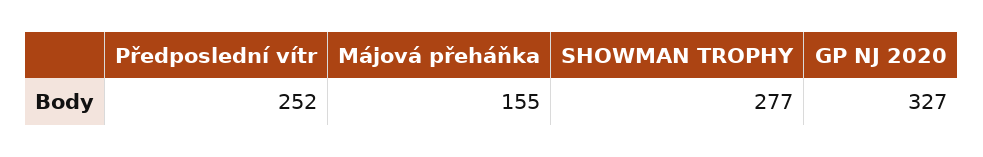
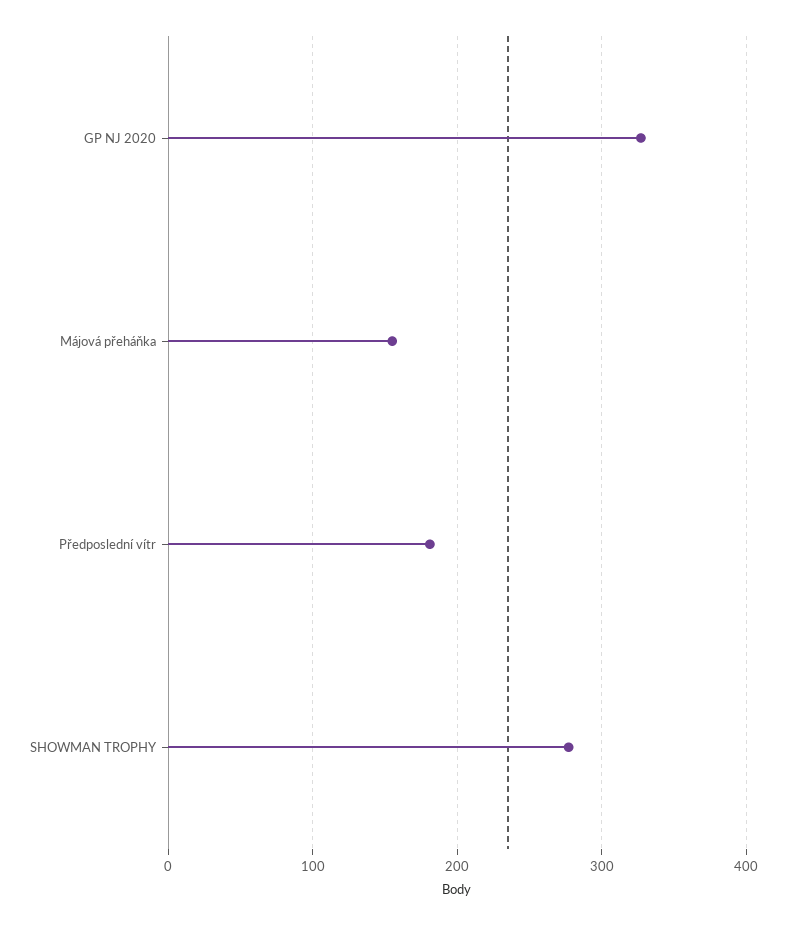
Předposlední vítr: 252 -> 180

